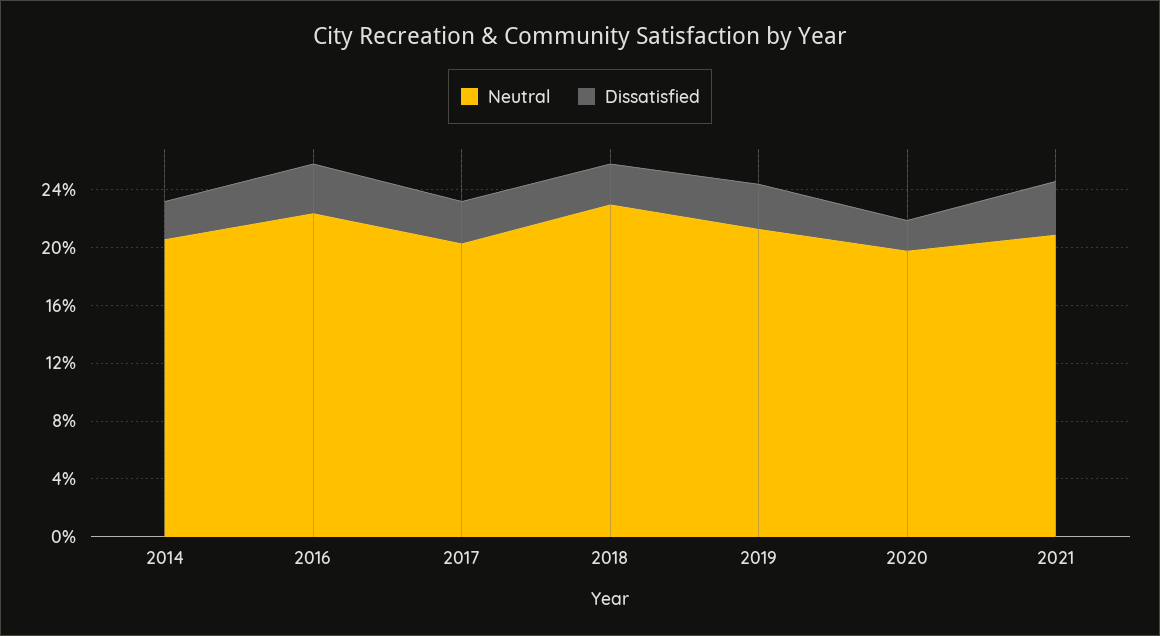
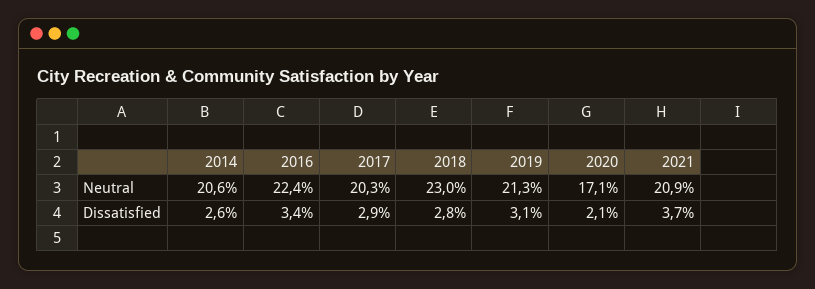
Neutral, 2020: 20 -> 17.1

